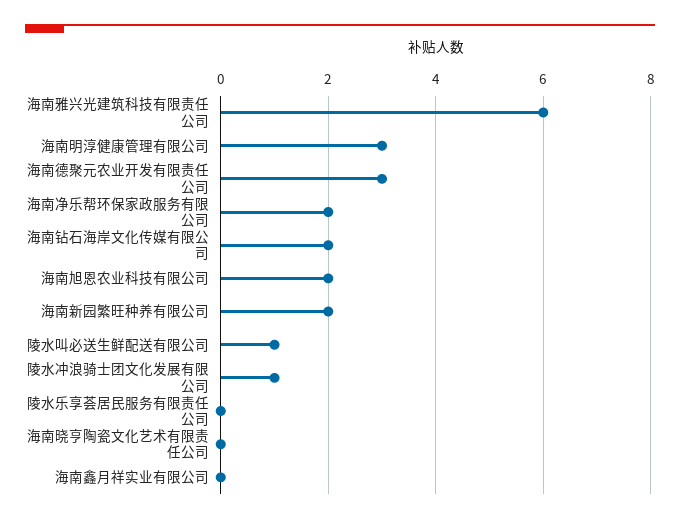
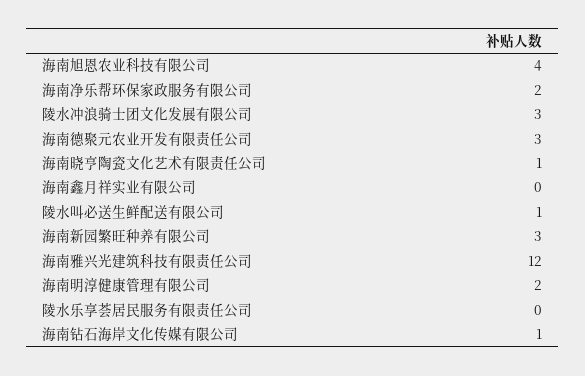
海南雅兴光建筑科技有限责任公司: 6 -> 12
海南明淳健康管理有限公司: 3 -> 2
海南钻石海岸文化传媒有限公司: 2 -> 1
海南旭恩农业科技有限公司: 2 -> 4
海南新园繁旺种养有限公司: 2 -> 3
陵水冲浪骑士团文化发展有限公司: 1 -> 3
海南晓亨陶瓷文化艺术有限责任公司: 0 -> 1

